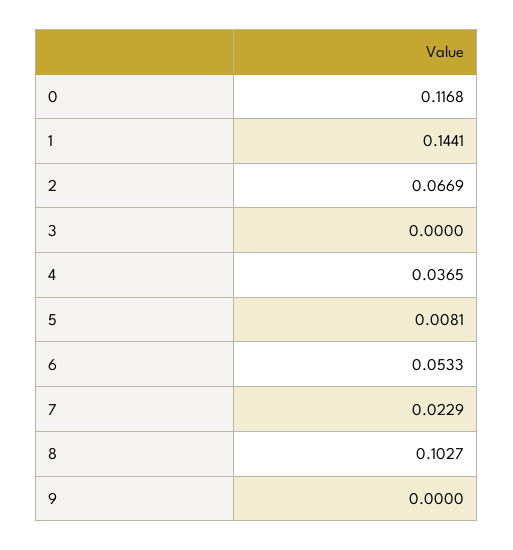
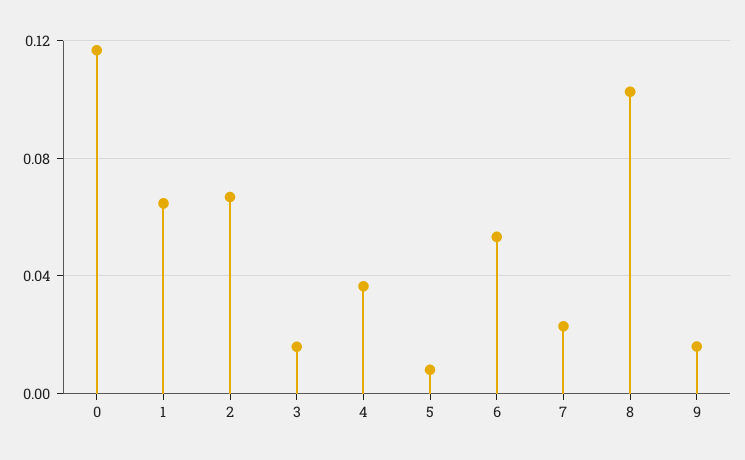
1: 0.1441 -> 0.065
3: 0 -> 0.015
9: 0 -> 0.015

